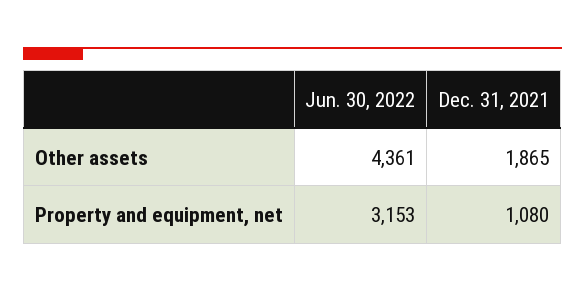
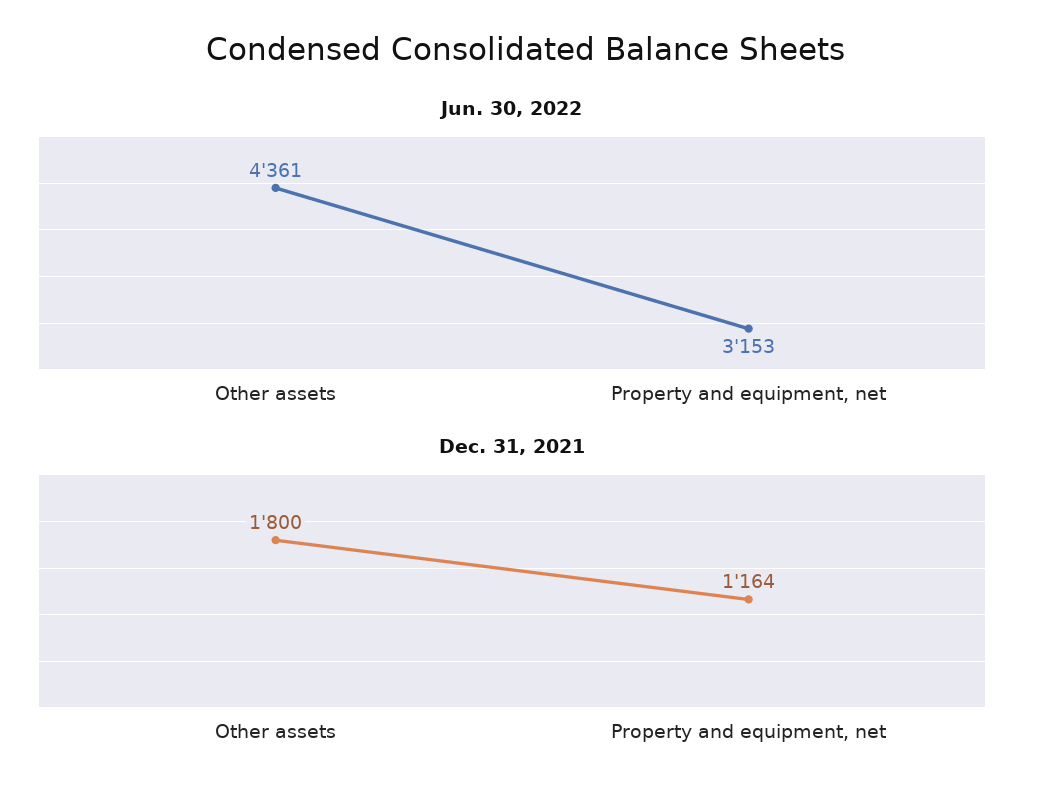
Dec. 31, 2021, Other assets: 1865 -> 1800
Dec. 31, 2021, Property and equipment, net: 1080 -> 1164

